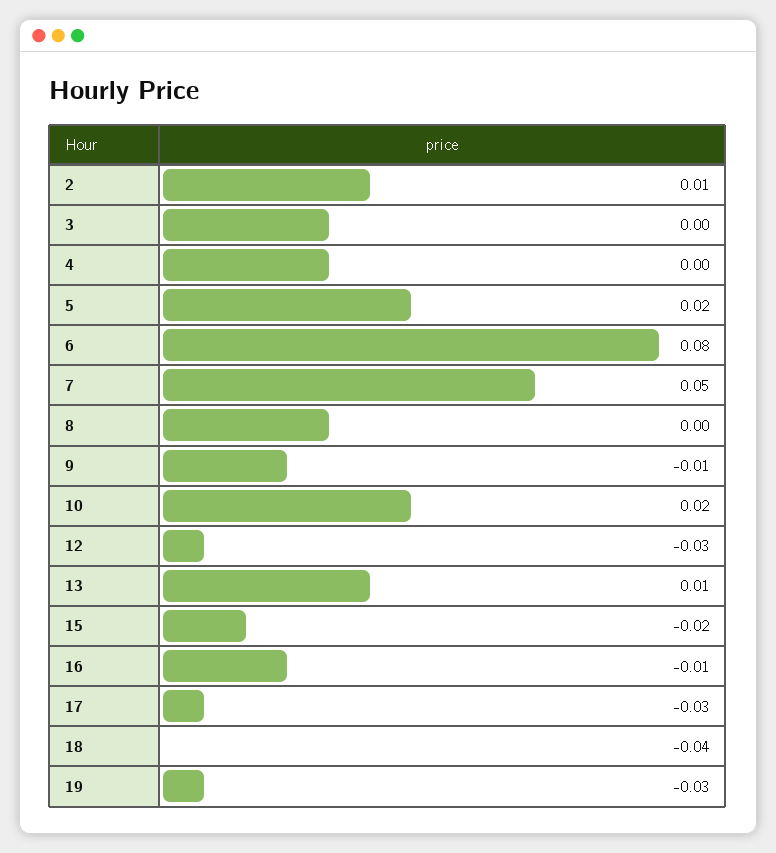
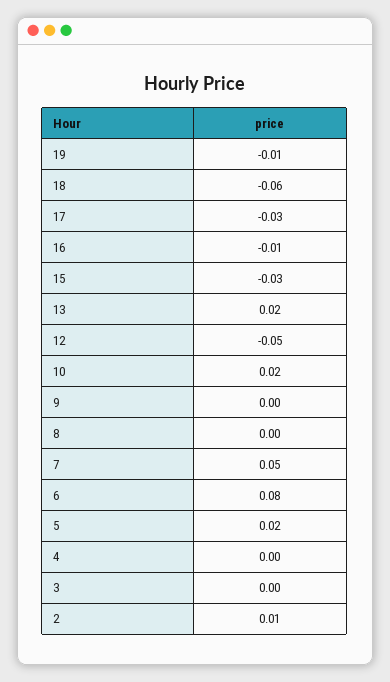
9: -0.01 -> 0
12: -0.03 -> -0.05
13: 0.01 -> 0.02
15: -0.02 -> -0.03
18: -0.04 -> -0.06
19: -0.03 -> -0.01

